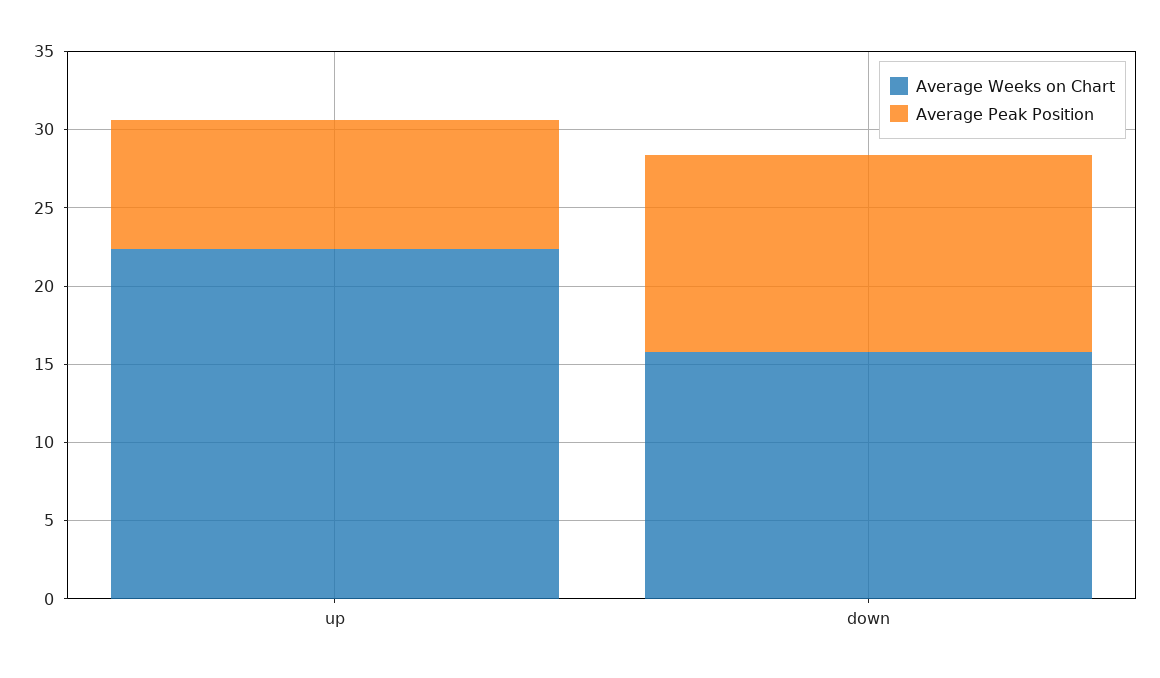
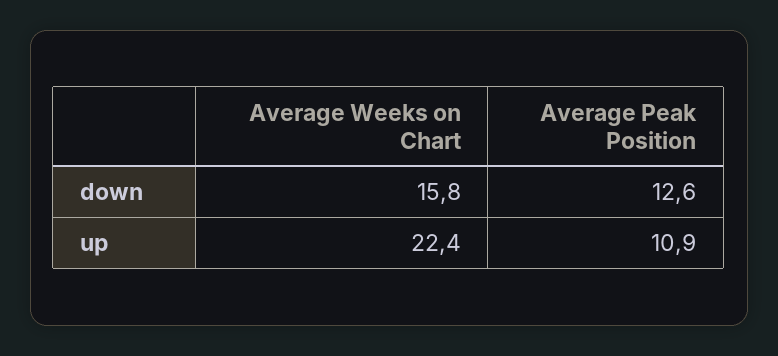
Average Peak Position, up: 8 -> 10.9

